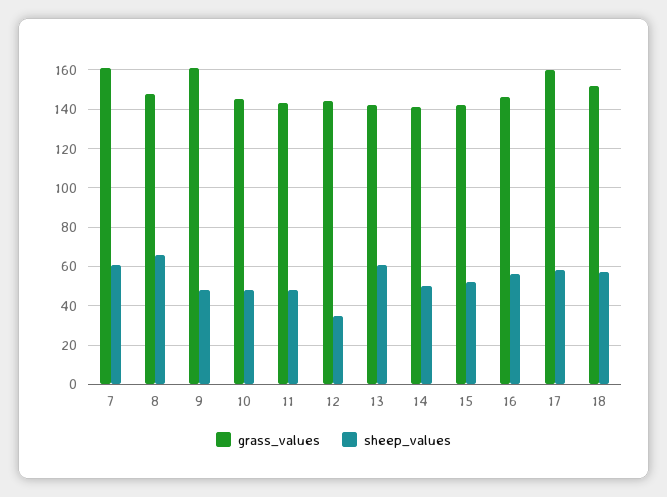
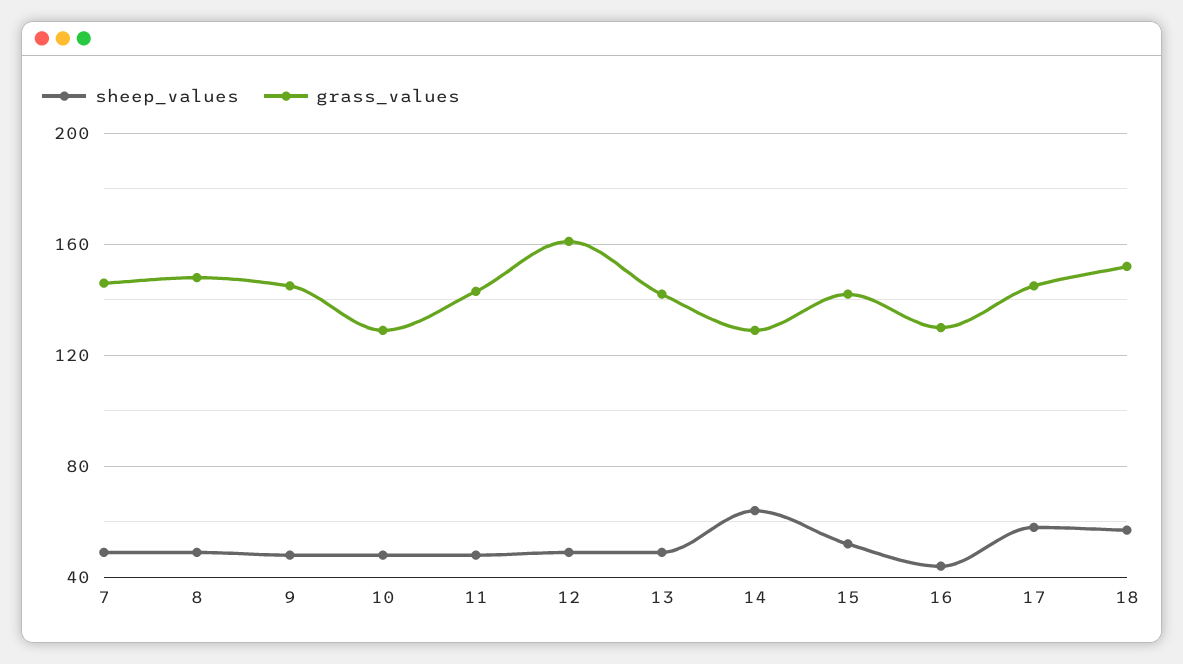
grass_values, 7: 160 -> 145
sheep_values, 7: 60 -> 50
sheep_values, 8: 65 -> 50
grass_values, 9: 160 -> 145
grass_values, 10: 145 -> 130
grass_values, 12: 145 -> 160
sheep_values, 12: 35 -> 50
sheep_values, 13: 60 -> 50
grass_values, 14: 140 -> 130
sheep_values, 14: 50 -> 65
grass_values, 16: 145 -> 130
sheep_values, 16: 55 -> 45
grass_values, 17: 160 -> 145

